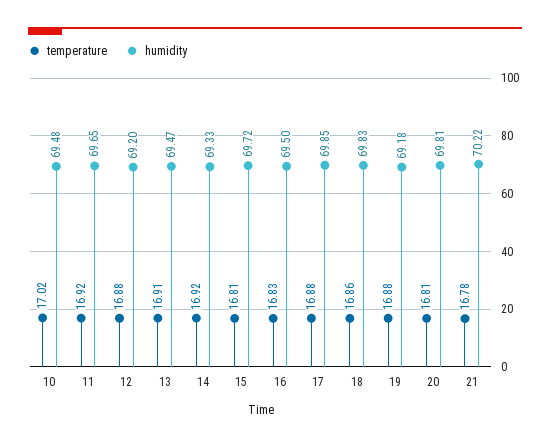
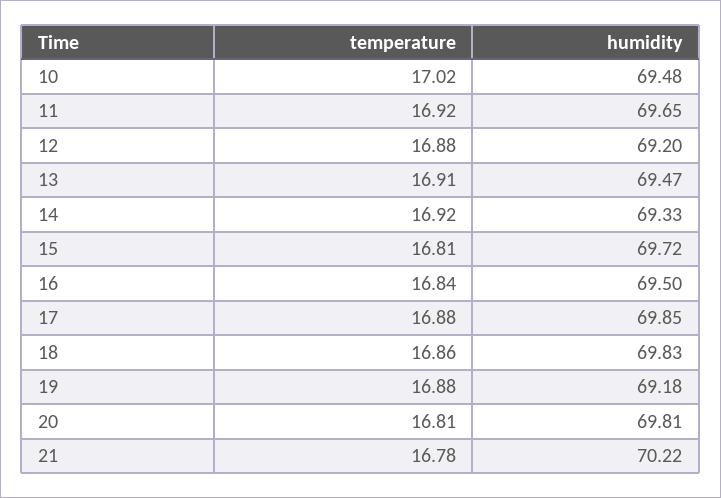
temperature, 16: 16.83 -> 16.84

